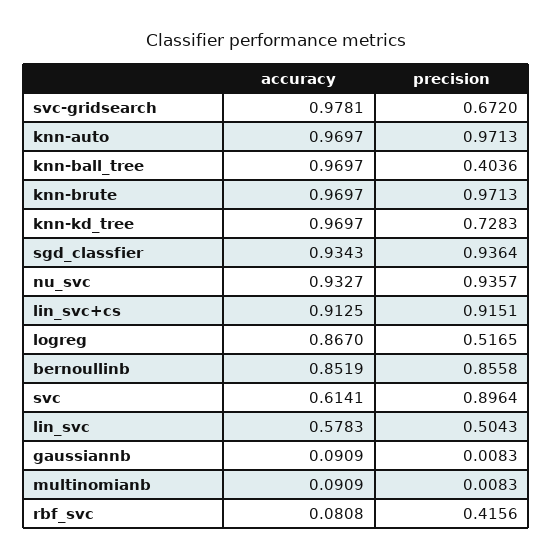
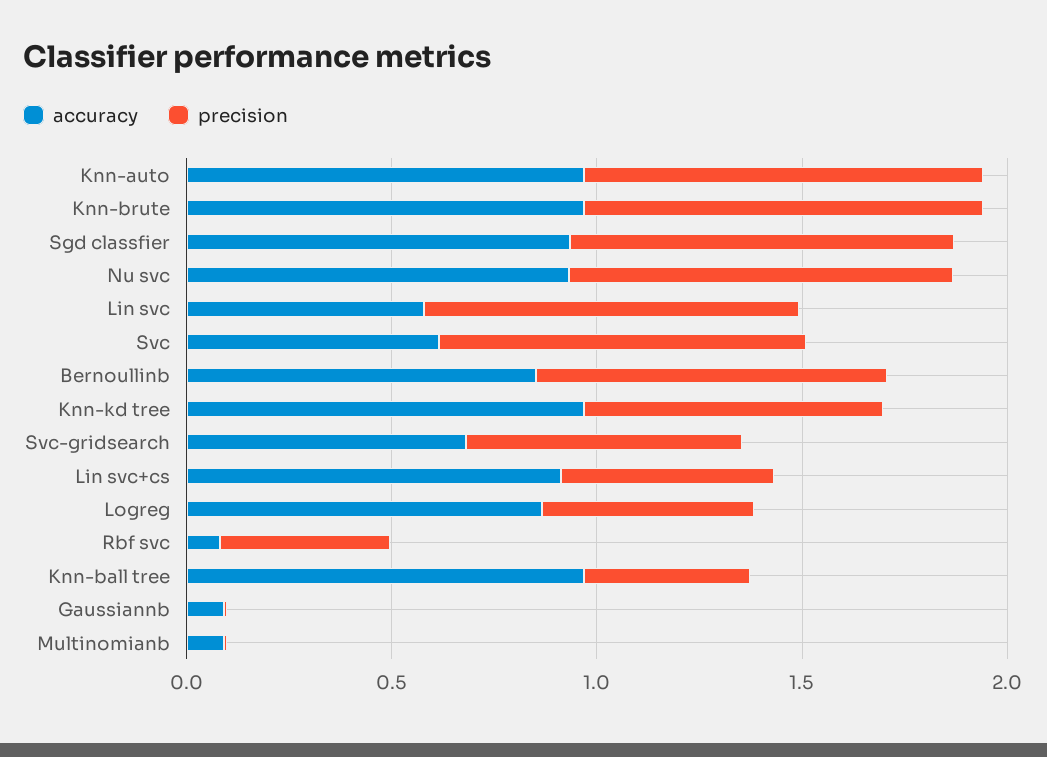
accuracy, svc-gridsearch: 0.9781 -> 0.7
precision, lin_svc+cs: 0.9151 -> 0.5
precision, lin_svc: 0.5043 -> 0.9

